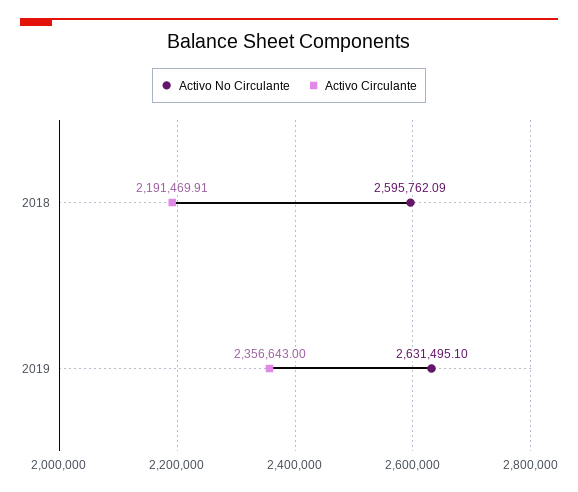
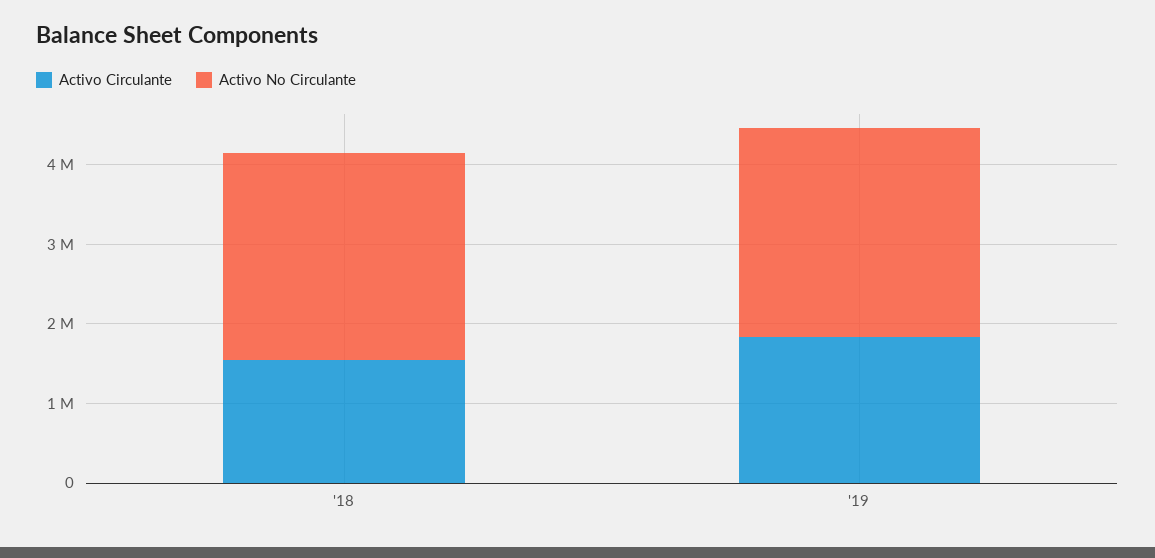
Activo Circulante, 2018: 2191469.91 -> 1600000
Activo Circulante, 2019: 2356643 -> 1800000

